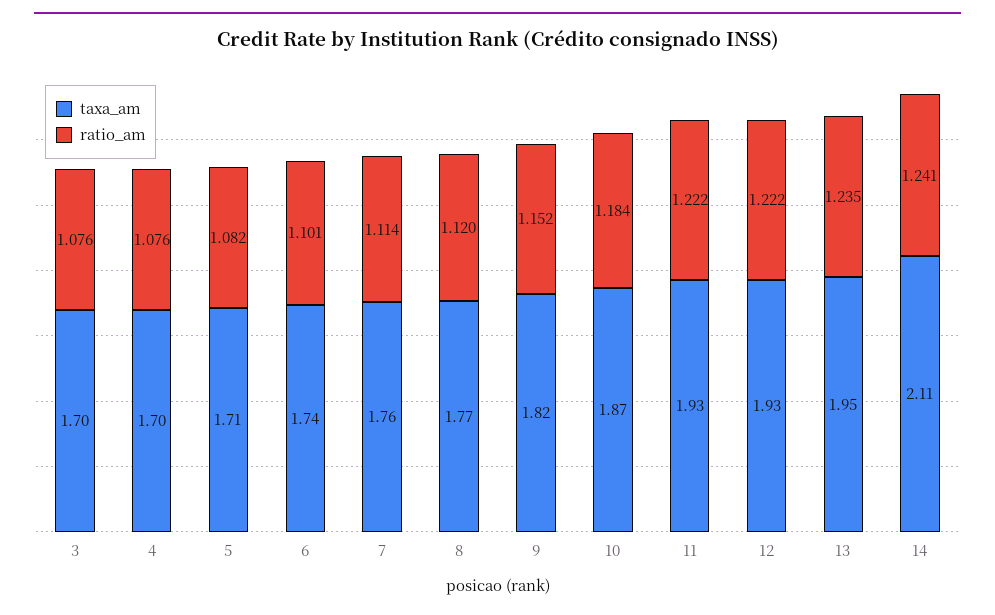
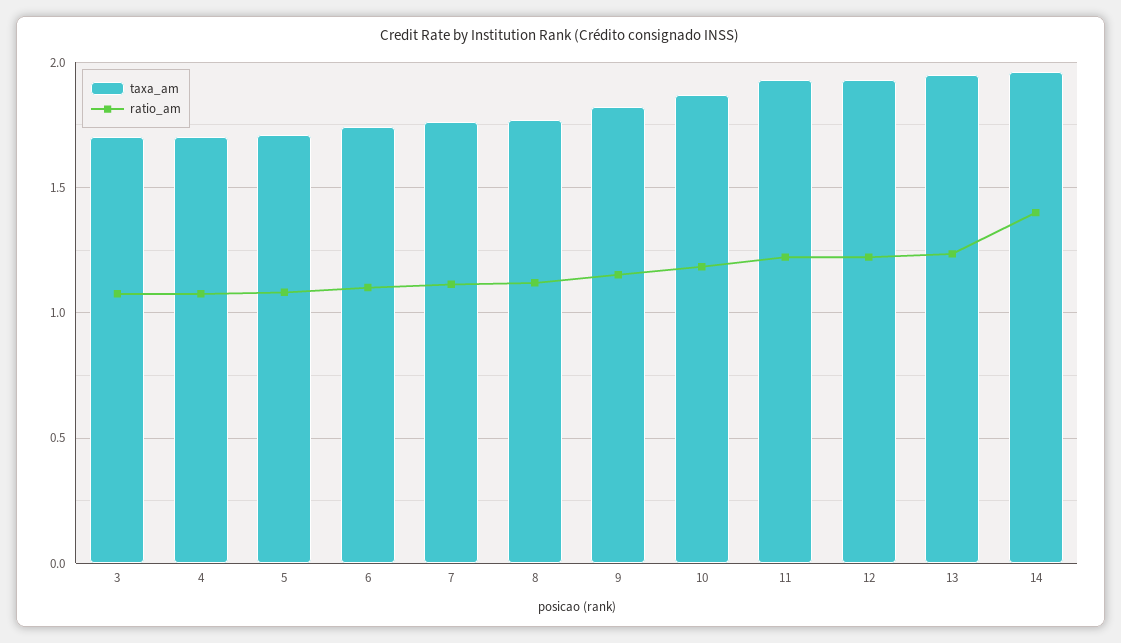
taxa_am, 14: 2.11 -> 1.95
ratio_am, 14: 1.241 -> 1.4

